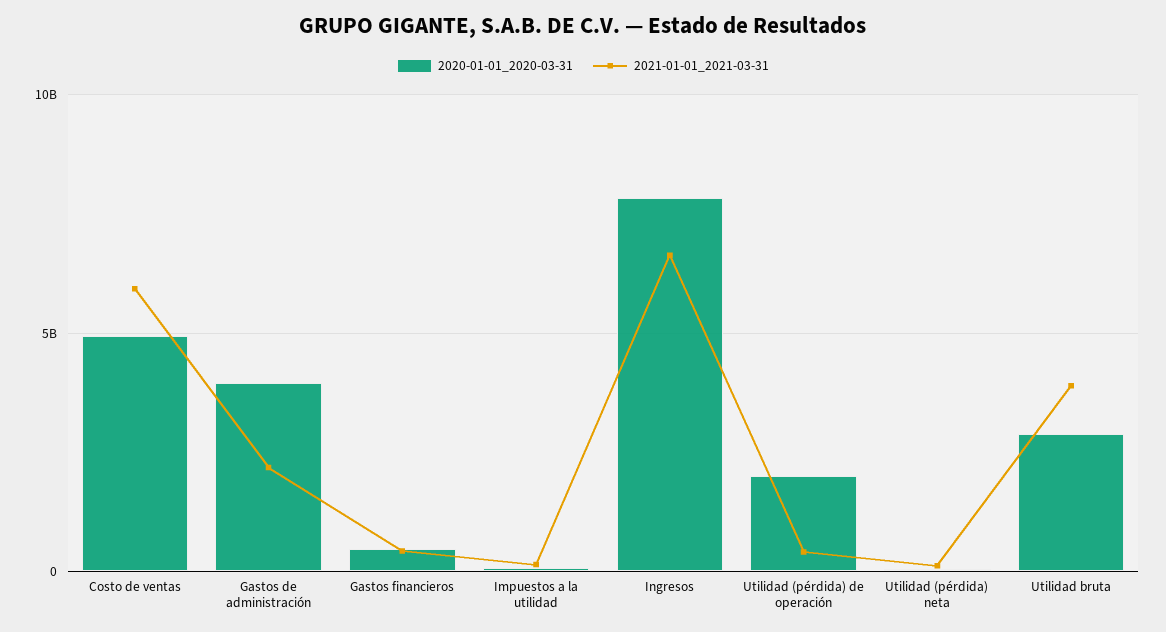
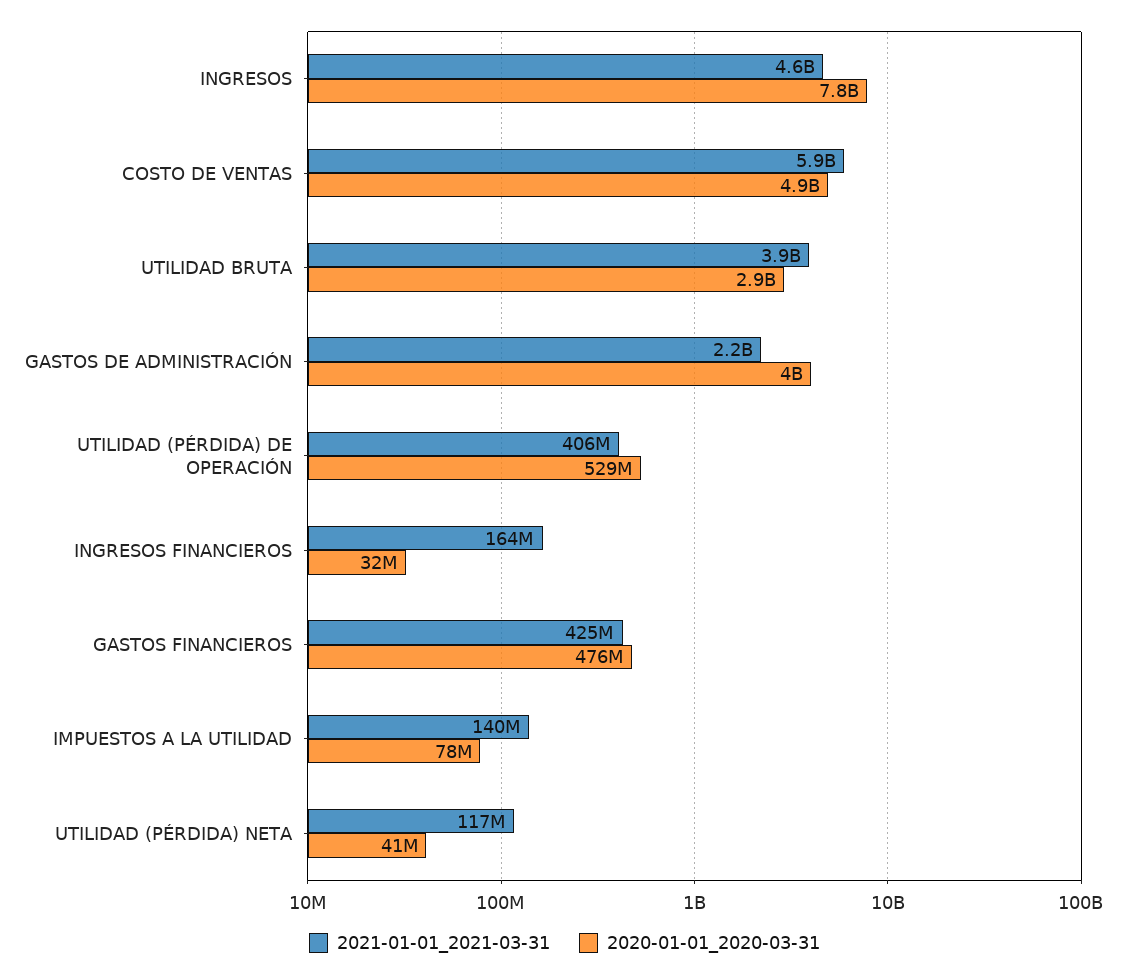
2021-01-01_2021-03-31, Ingresos: 6500000000 -> 4600000000
2020-01-01_2020-03-31, Utilidad (pérdida) de operación: 2000000000 -> 529000000
2021-01-01_2021-03-31, INGRESOS FINANCIEROS: none -> 164000000
2020-01-01_2020-03-31, INGRESOS FINANCIEROS: none -> 32000000

